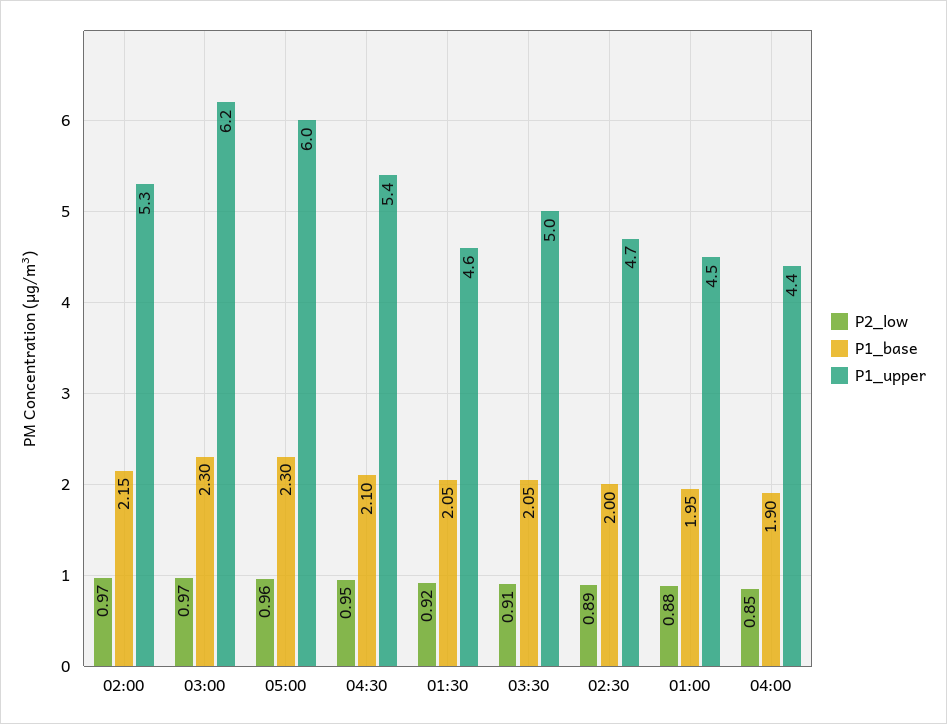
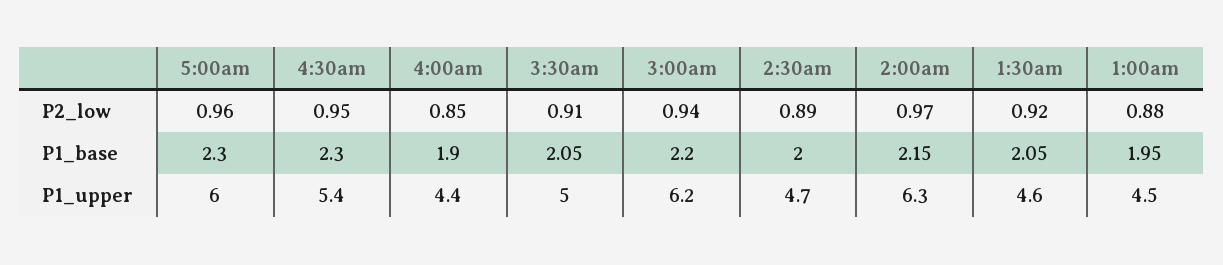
P1_upper, 02:00: 5.3 -> 6.3
P2_low, 03:00: 0.97 -> 0.94
P1_base, 03:00: 2.3 -> 2.2
P1_base, 04:30: 2.1 -> 2.3

